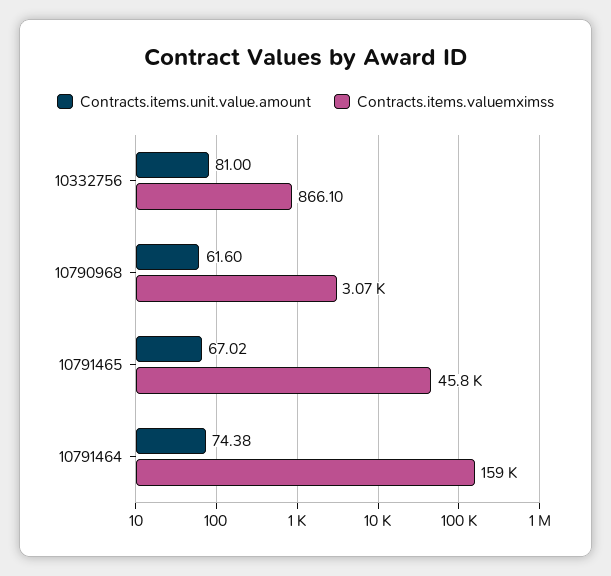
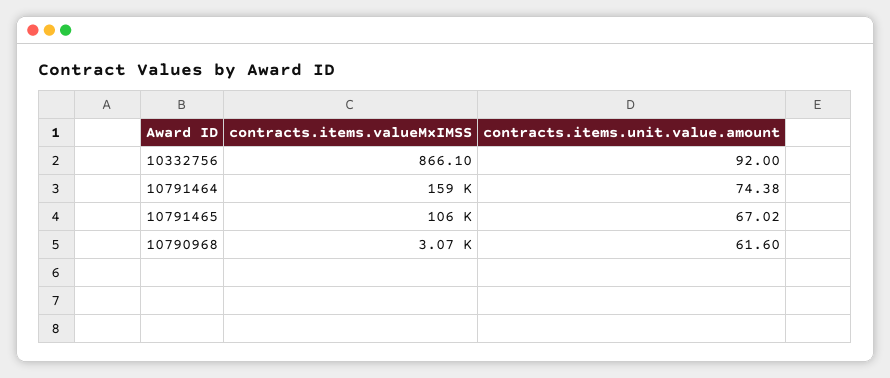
Contracts.items.unit.value.amount, 10332756: 81 -> 92
Contracts.items.valuemximss, 10791465: 45800 -> 106000

